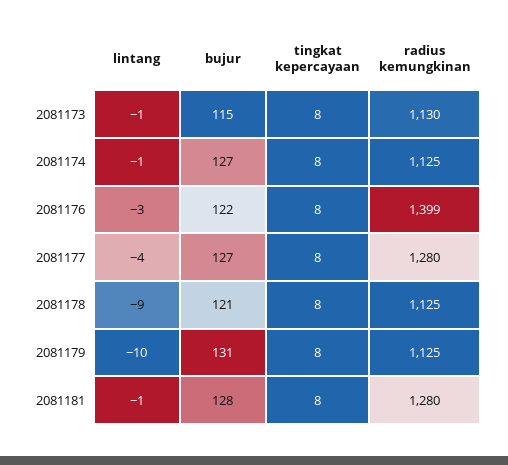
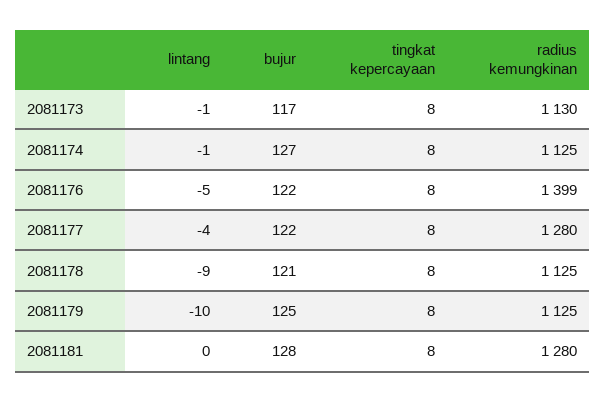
bujur, 2081173: 115 -> 117
lintang, 2081176: -3 -> -5
bujur, 2081177: 127 -> 122
bujur, 2081179: 131 -> 125
lintang, 2081181: -1 -> 0

